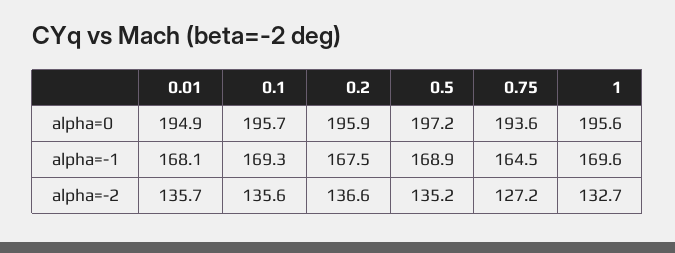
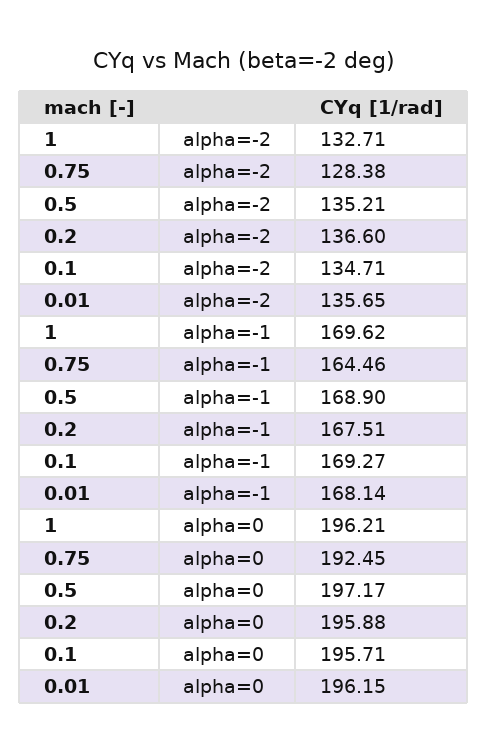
0.01, alpha=0: 194.9 -> 196.15
0.75, alpha=0: 193.6 -> 192.45
1, alpha=0: 195.6 -> 196.21
0.1, alpha=-2: 135.6 -> 134.71
0.75, alpha=-2: 127.2 -> 128.38

